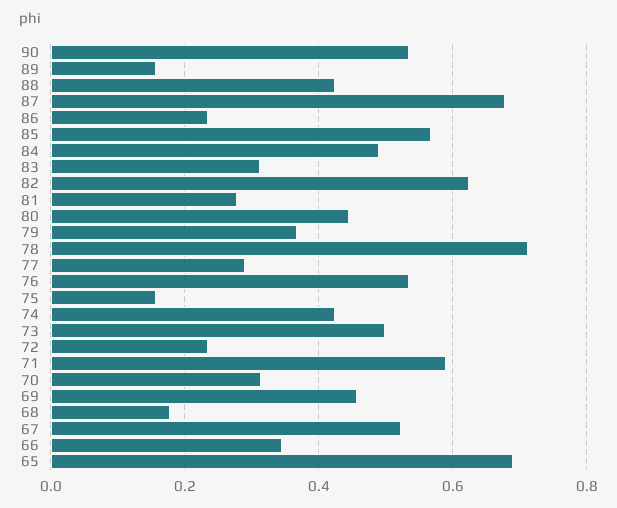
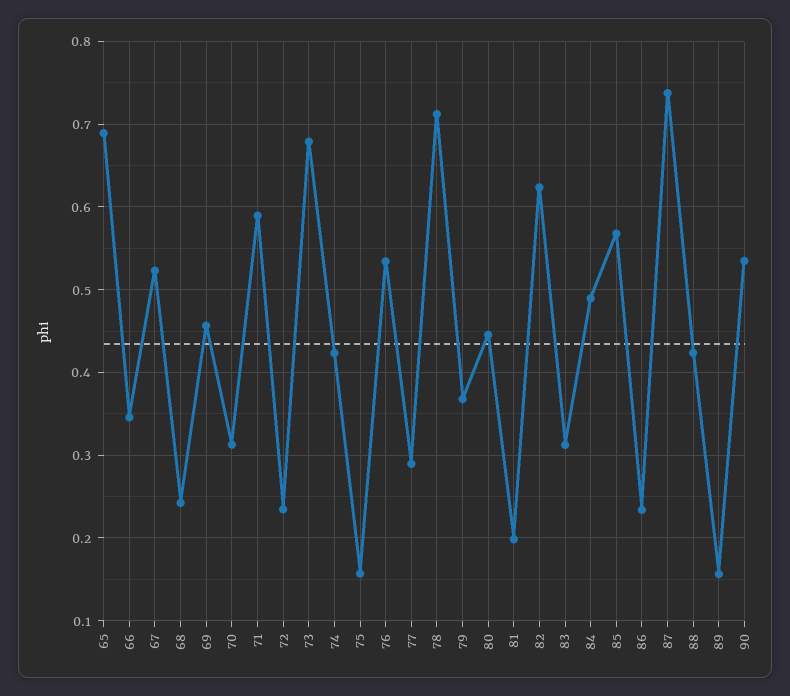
87: 0.68 -> 0.74
81: 0.28 -> 0.2
73: 0.5 -> 0.68
68: 0.18 -> 0.24

